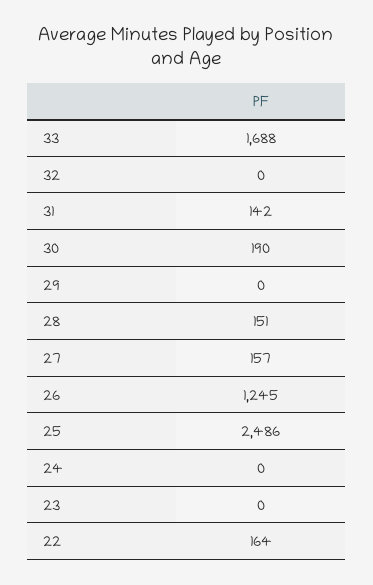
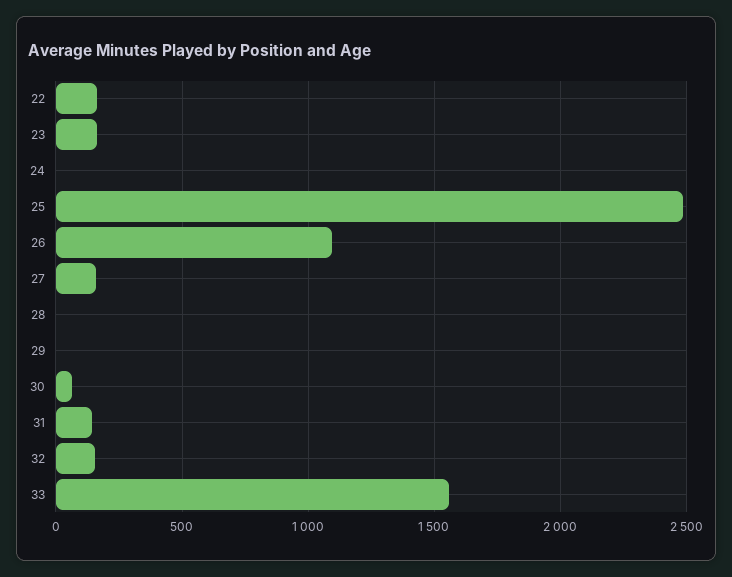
33: 1688 -> 1550
32: 0 -> 150
30: 190 -> 50
28: 151 -> 0
26: 1245 -> 1100
23: 0 -> 150

